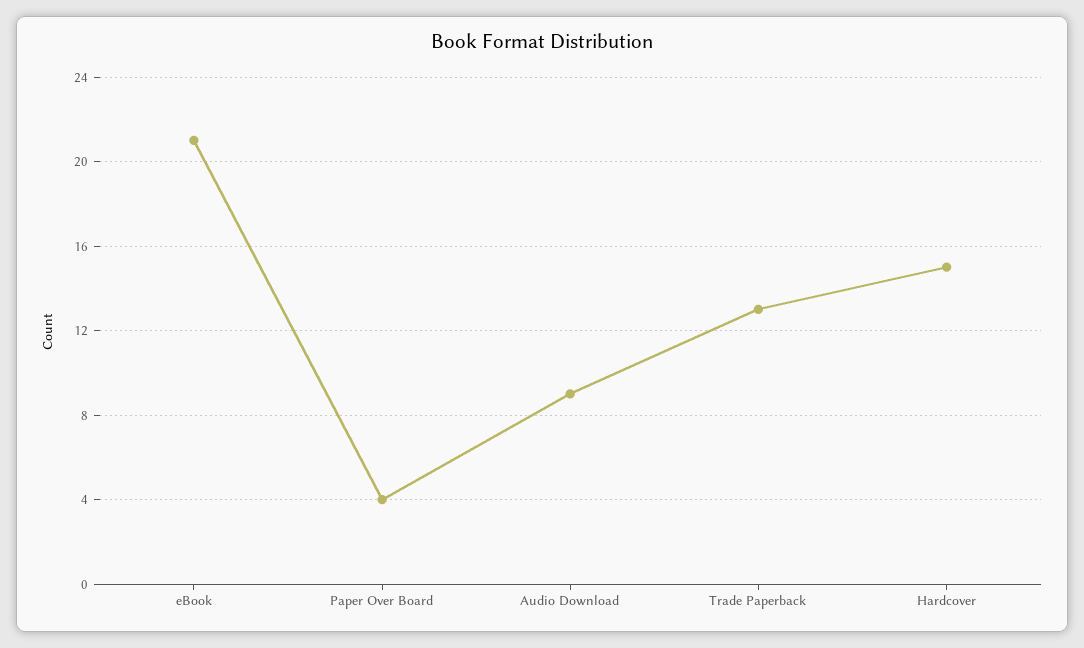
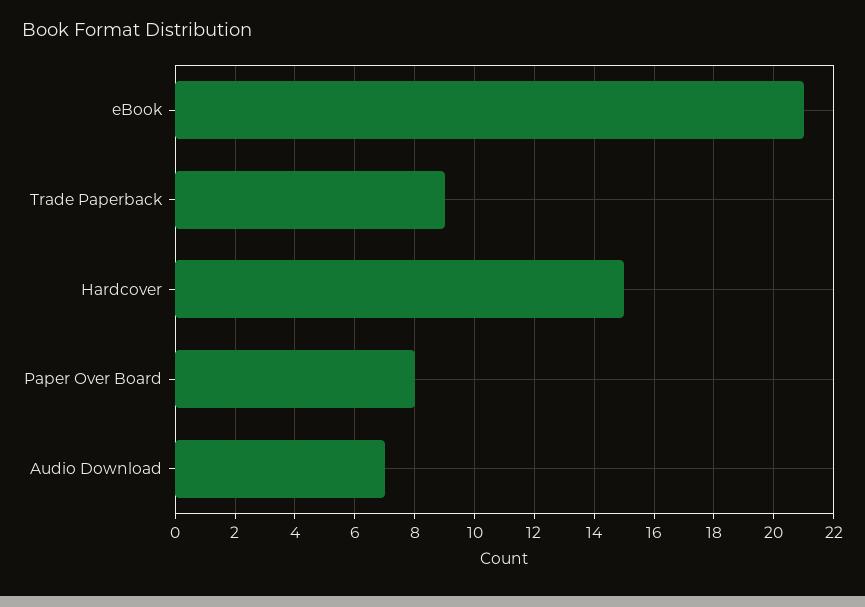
Paper Over Board: 4 -> 8
Audio Download: 9 -> 7
Trade Paperback: 13 -> 9

